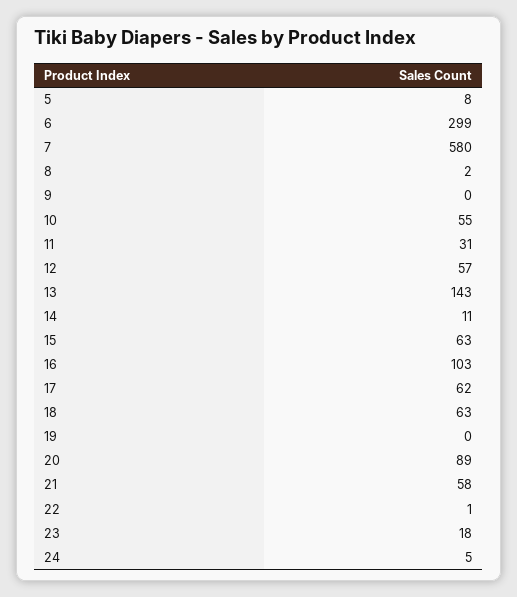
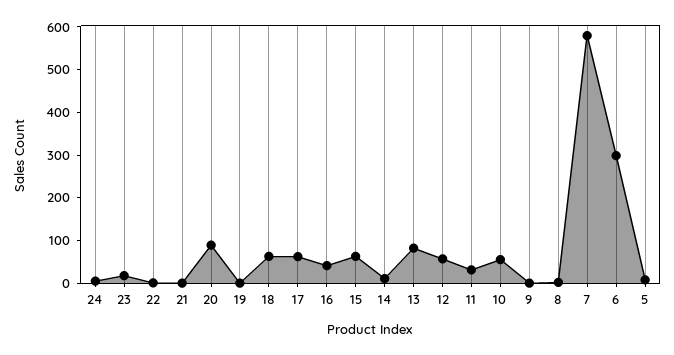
13: 143 -> 80
16: 103 -> 40
21: 58 -> 0

